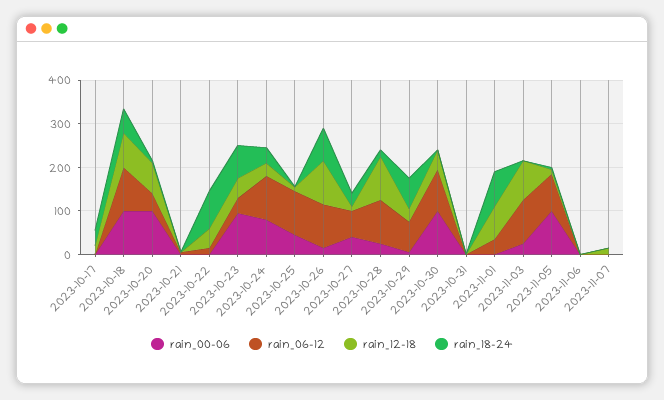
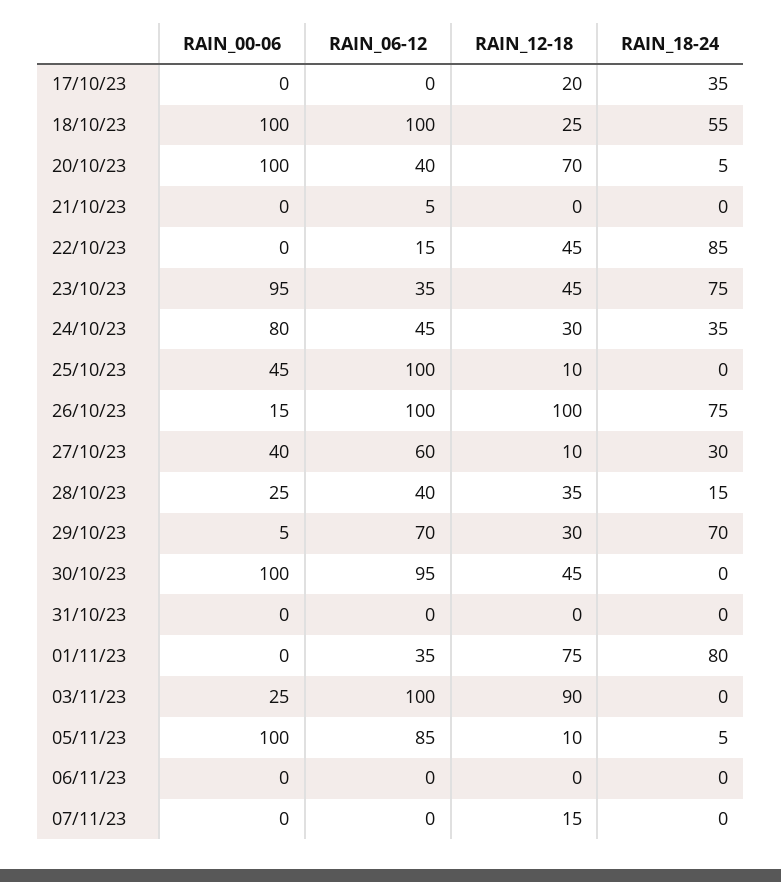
rain_12-18, 2023-10-18: 80 -> 25
rain_06-12, 2023-10-24: 100 -> 45
rain_06-12, 2023-10-28: 100 -> 40
rain_12-18, 2023-10-28: 100 -> 35

